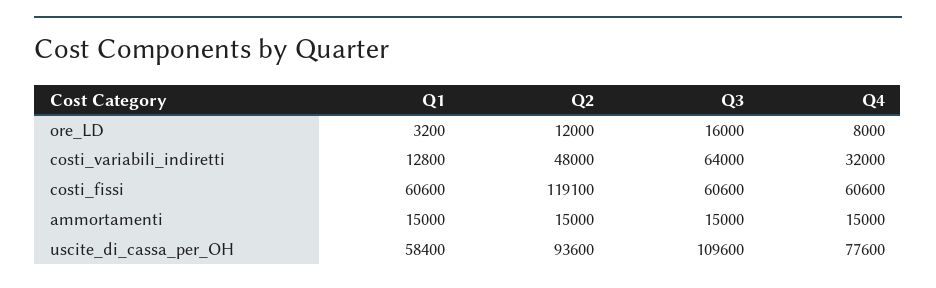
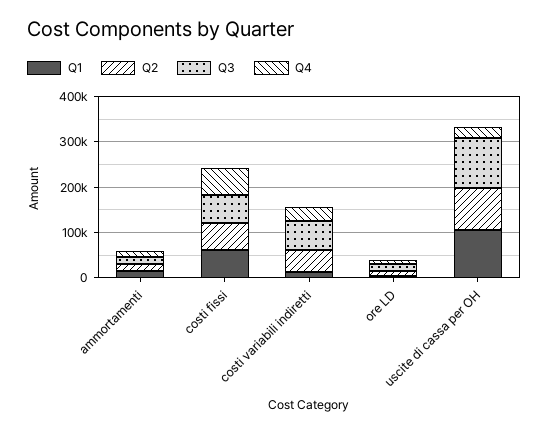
Q2, costi_fissi: 119100 -> 60000
Q1, uscite_di_cassa_per_OH: 58400 -> 100000
Q4, uscite_di_cassa_per_OH: 77600 -> 20000

